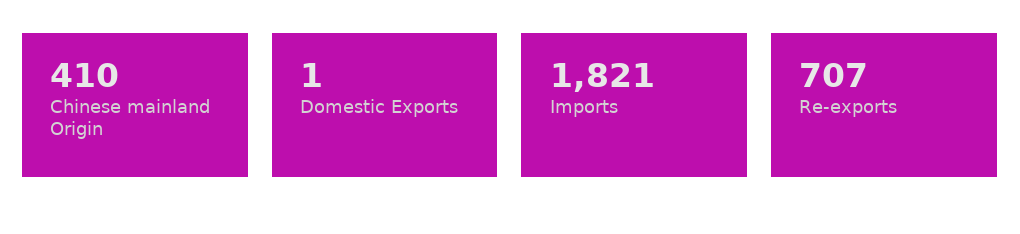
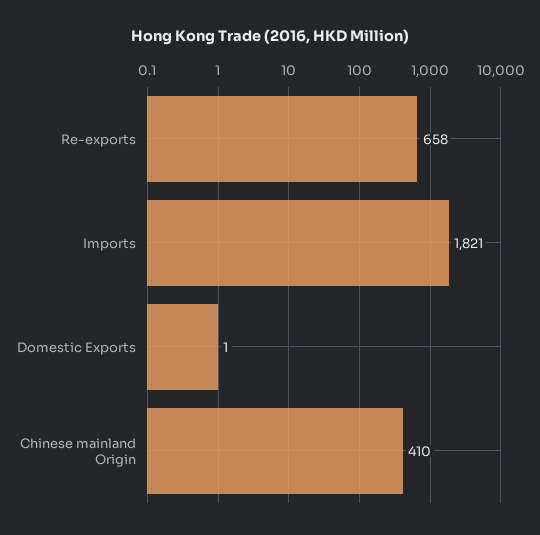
Re-exports: 707 -> 658

